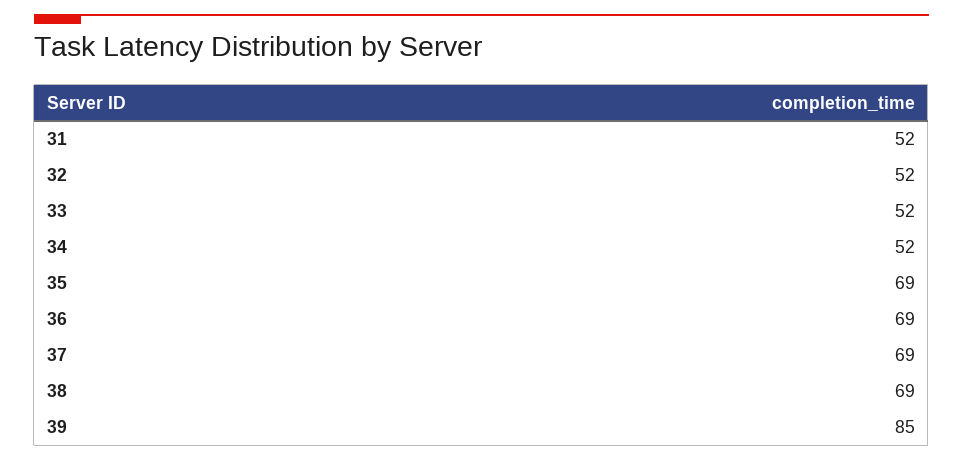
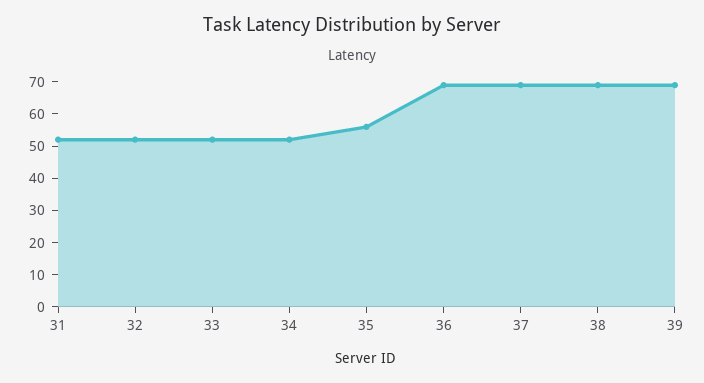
35: 69 -> 55
39: 85 -> 70

